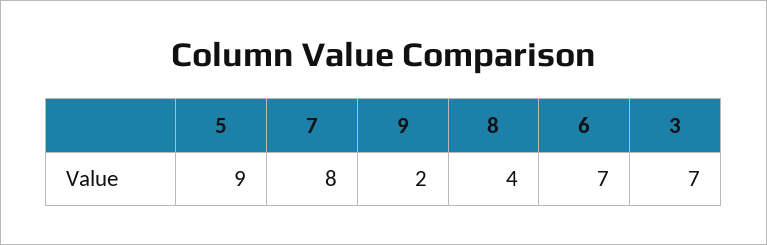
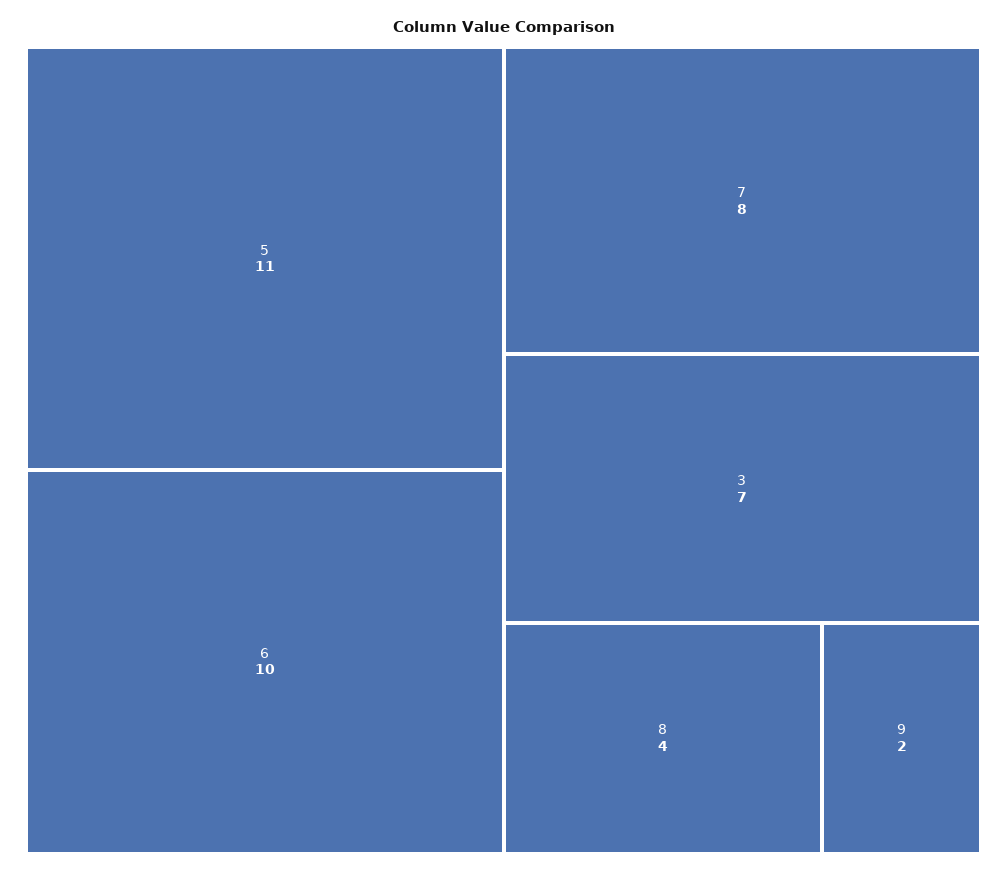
5: 9 -> 11
6: 7 -> 10

